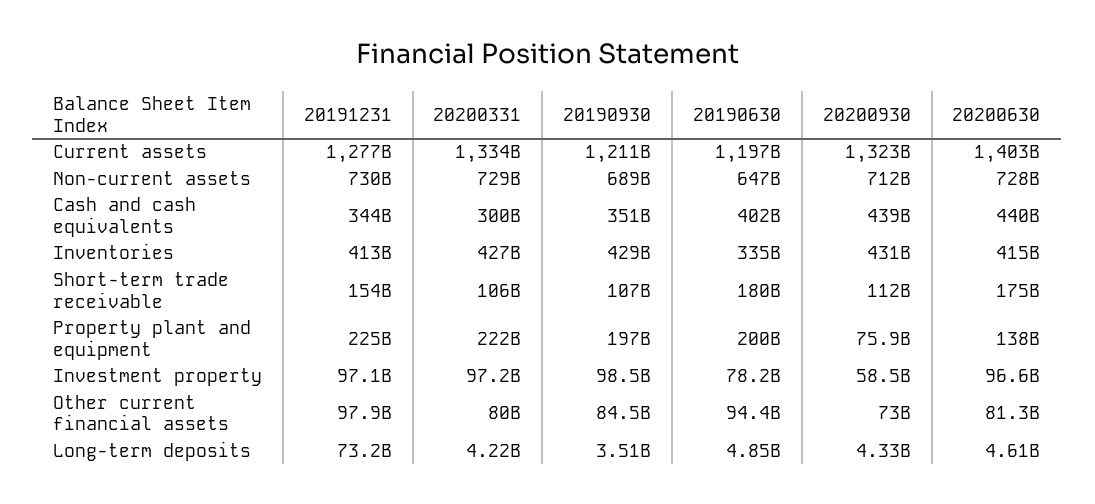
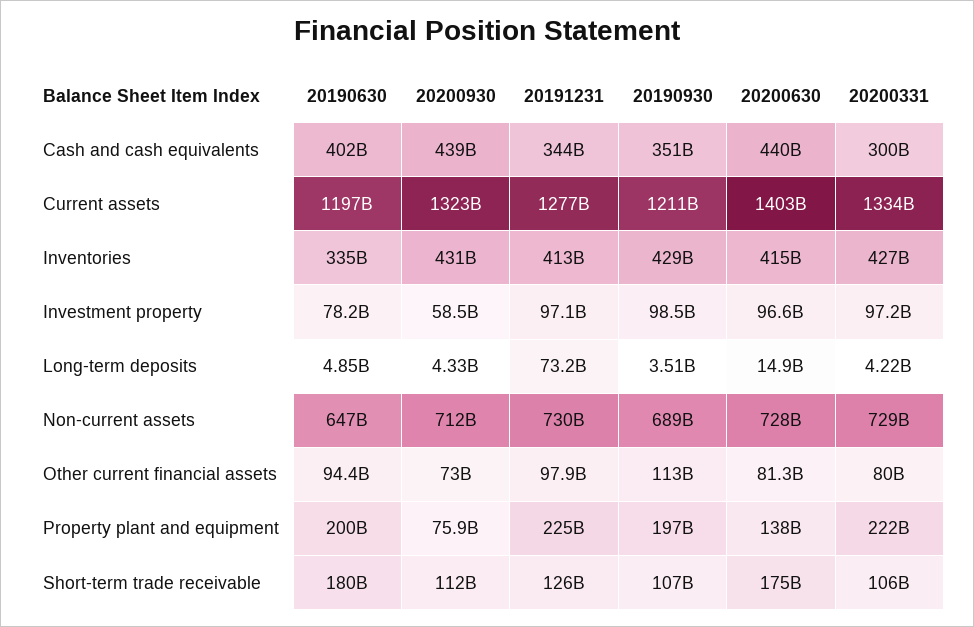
20191231, Short-term trade receivable: 154000000000 -> 126000000000
20190930, Other current financial assets: 84500000000 -> 113000000000
20200630, Long-term deposits: 4610000000 -> 14900000000

